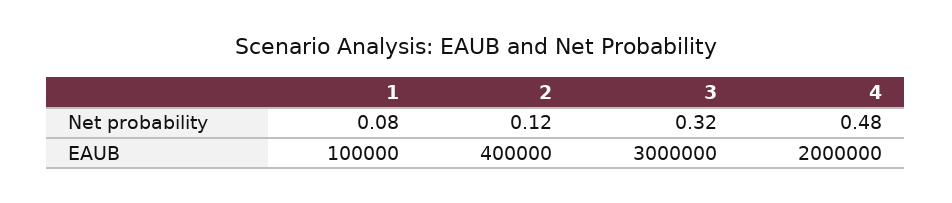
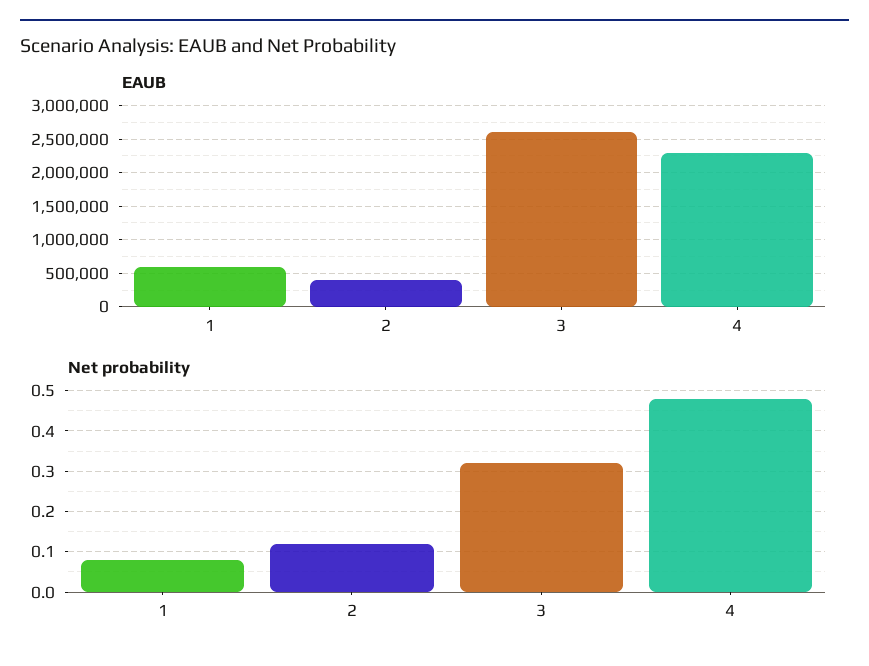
EAUB, 1: 100000 -> 600000
EAUB, 3: 3000000 -> 2600000
EAUB, 4: 2000000 -> 2300000

